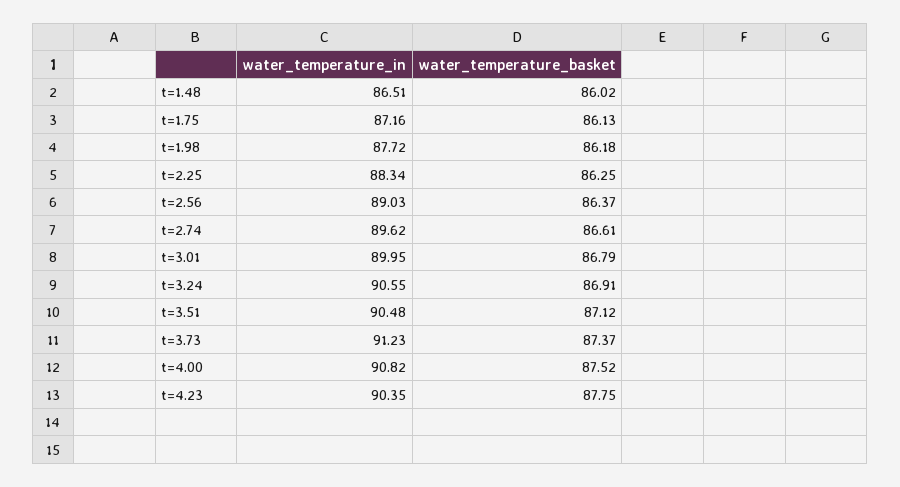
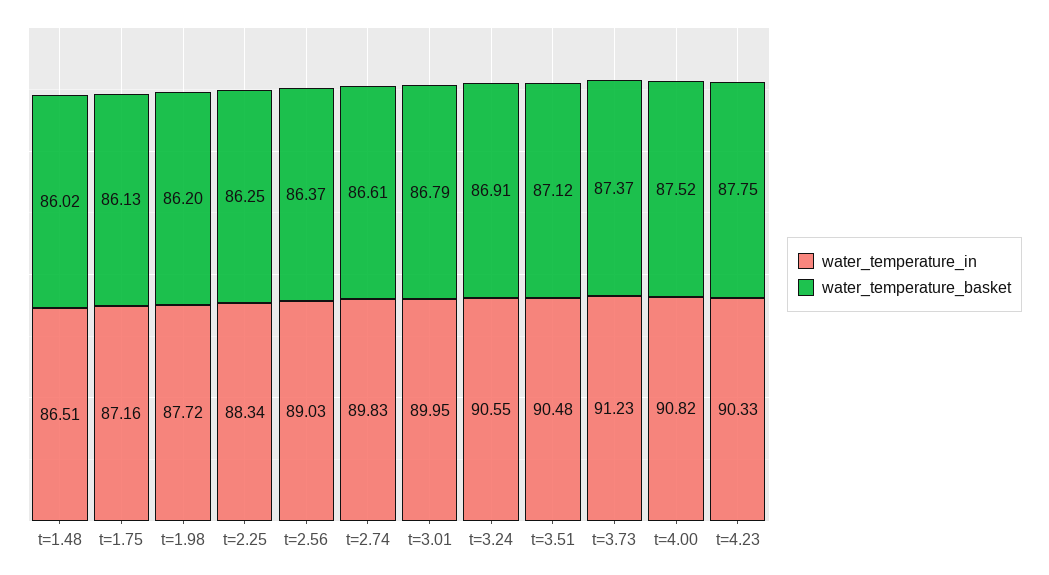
water_temperature_basket, t=1.98: 86.18 -> 86.2
water_temperature_in, t=2.74: 89.62 -> 89.83
water_temperature_in, t=4.23: 90.35 -> 90.33

